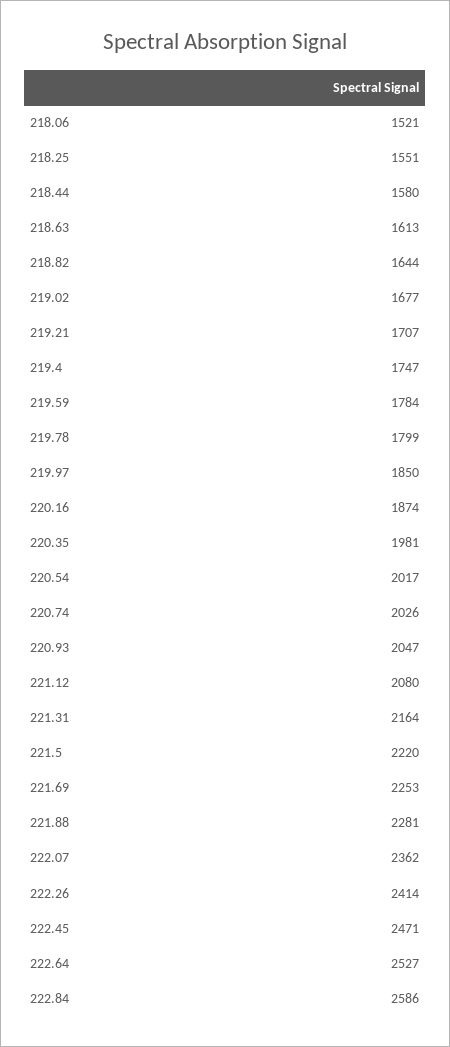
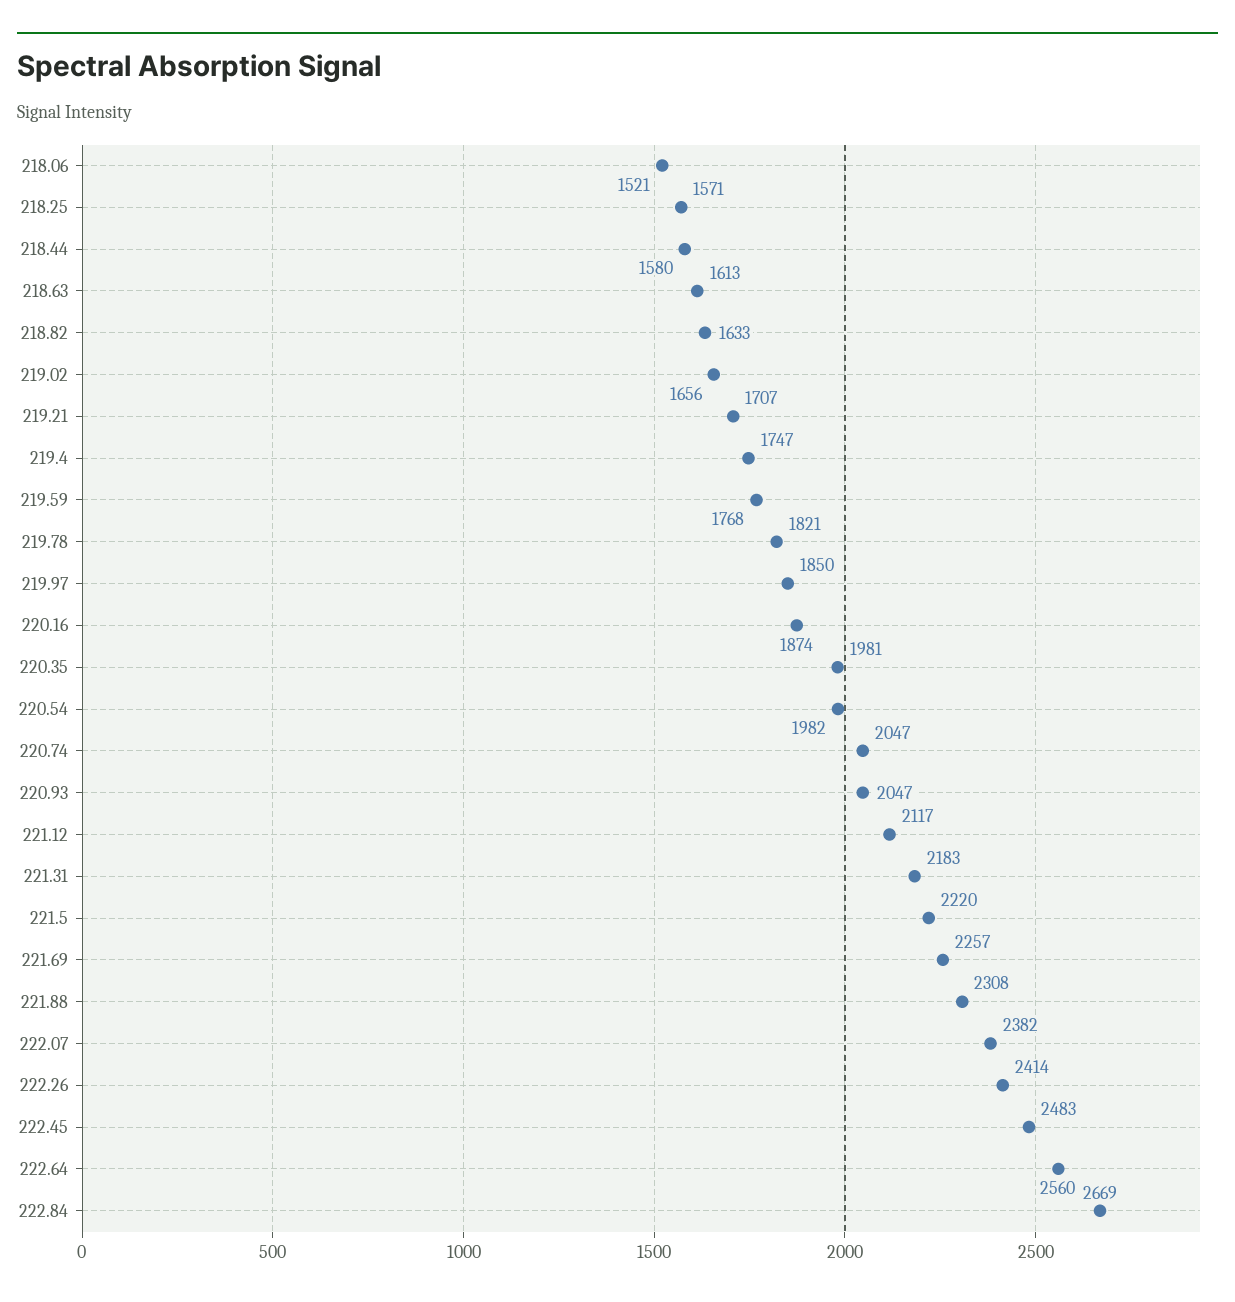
218.25: 1551 -> 1571
218.82: 1644 -> 1633
219.02: 1677 -> 1656
219.59: 1784 -> 1768
219.78: 1799 -> 1821
220.54: 2017 -> 1982
220.74: 2026 -> 2047
221.12: 2080 -> 2117
221.31: 2164 -> 2183
221.69: 2253 -> 2257
221.88: 2281 -> 2308
222.07: 2362 -> 2382
222.45: 2471 -> 2483
222.64: 2527 -> 2560
222.84: 2586 -> 2669

